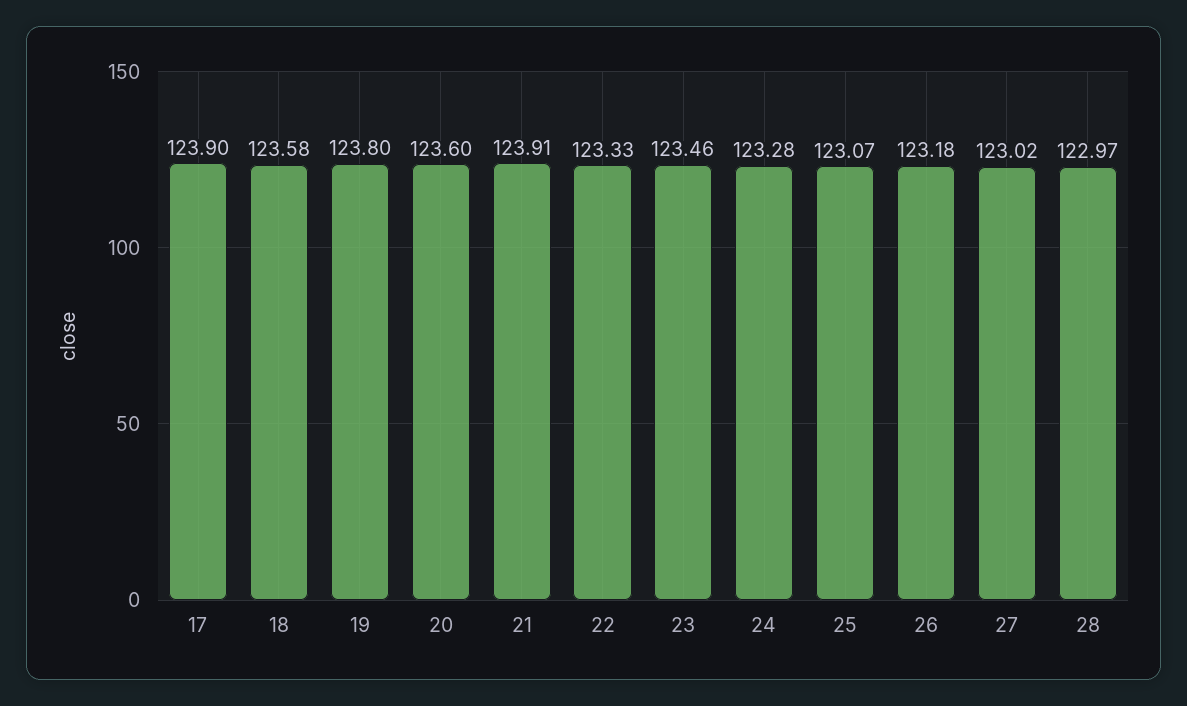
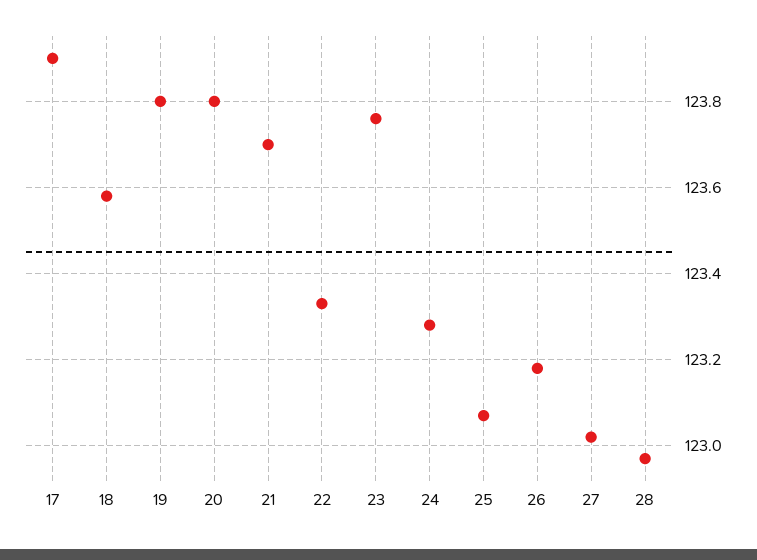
20: 123.6 -> 123.8
21: 123.91 -> 123.7
23: 123.46 -> 123.75

